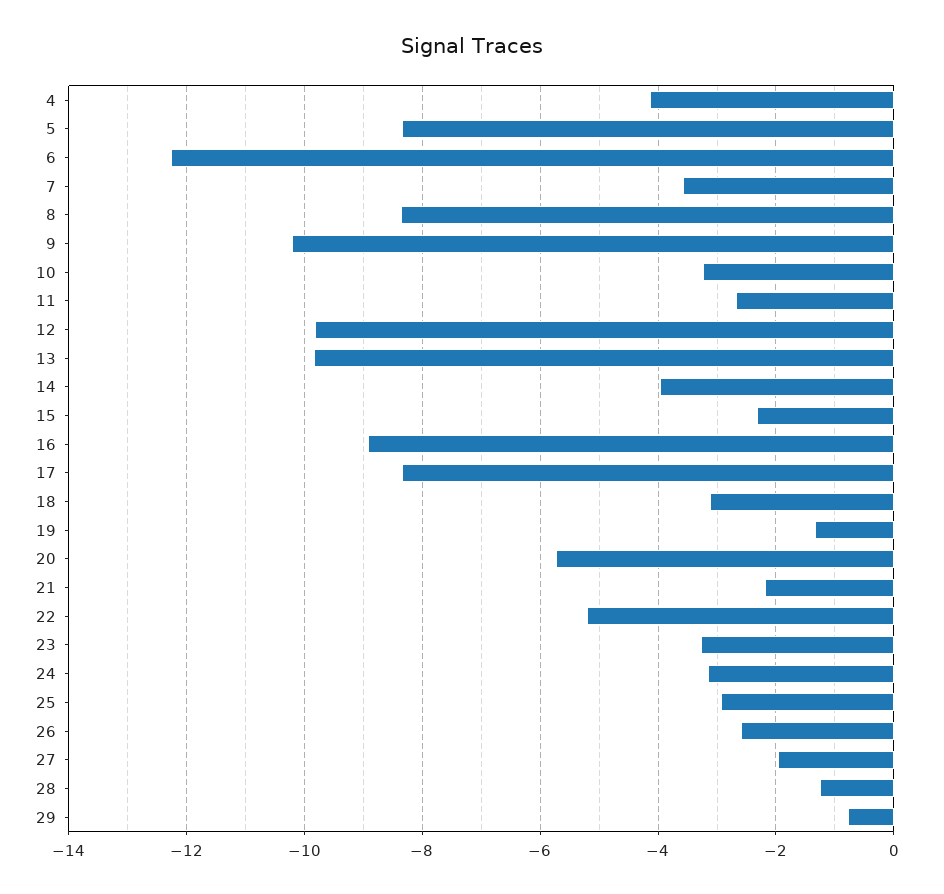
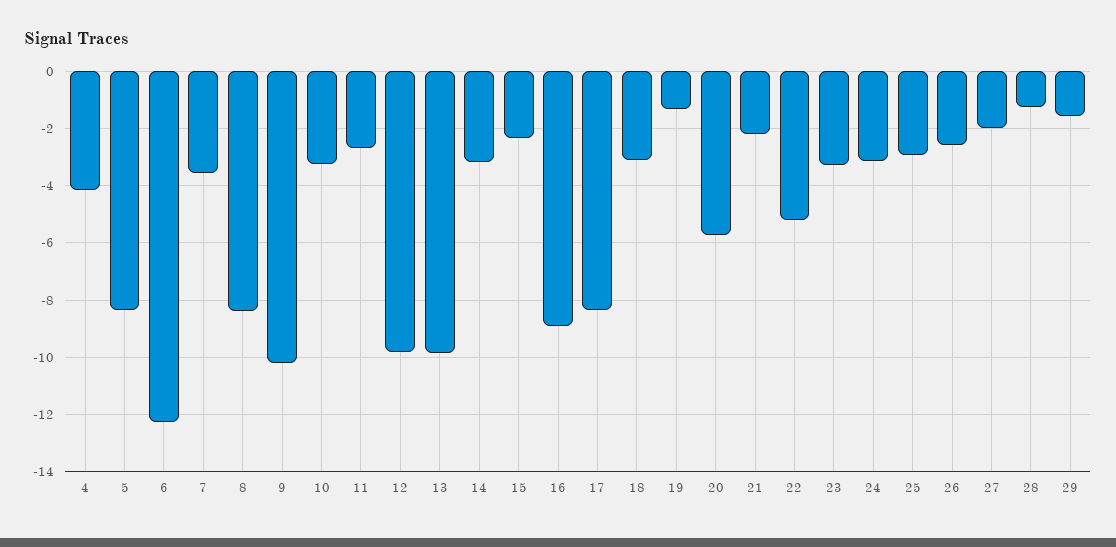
14: -4 -> -3.25
29: -0.8 -> -1.5

